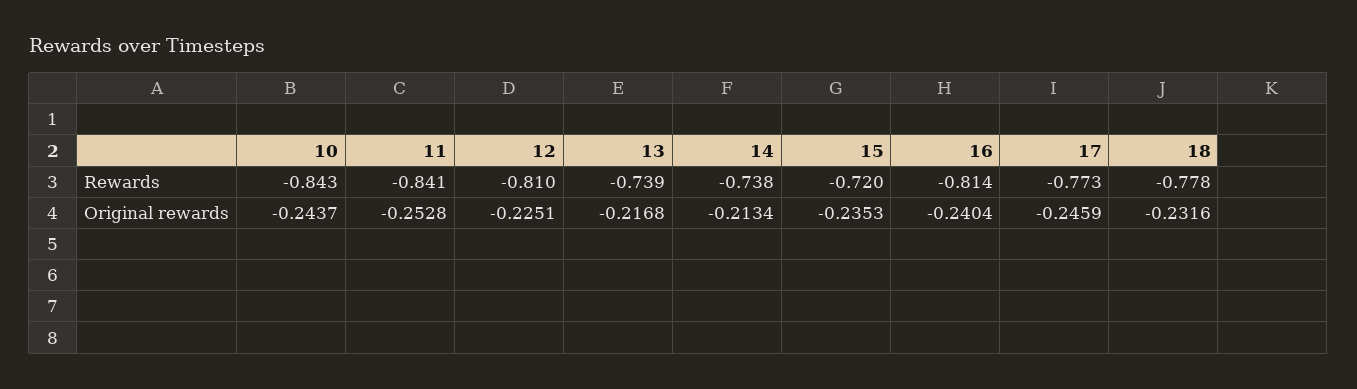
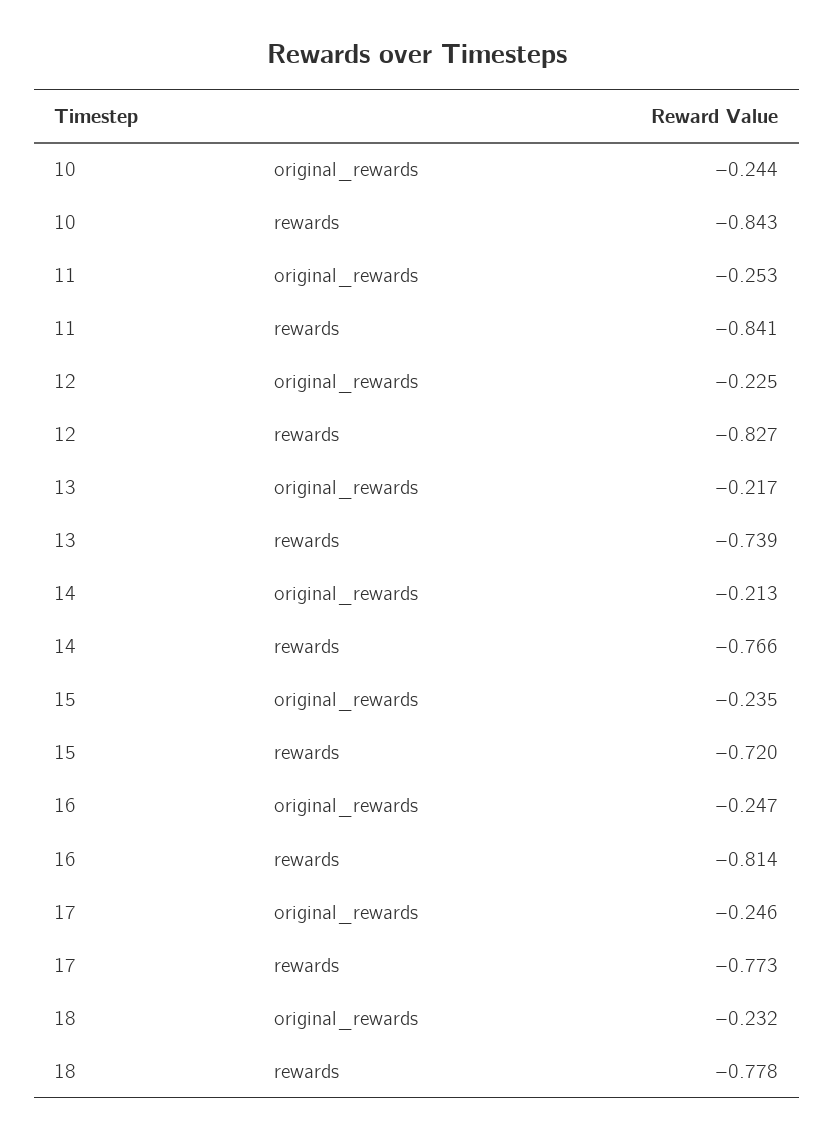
12, Rewards: -0.81 -> -0.827
14, Rewards: -0.738 -> -0.766
16, Original rewards: -0.2404 -> -0.247

